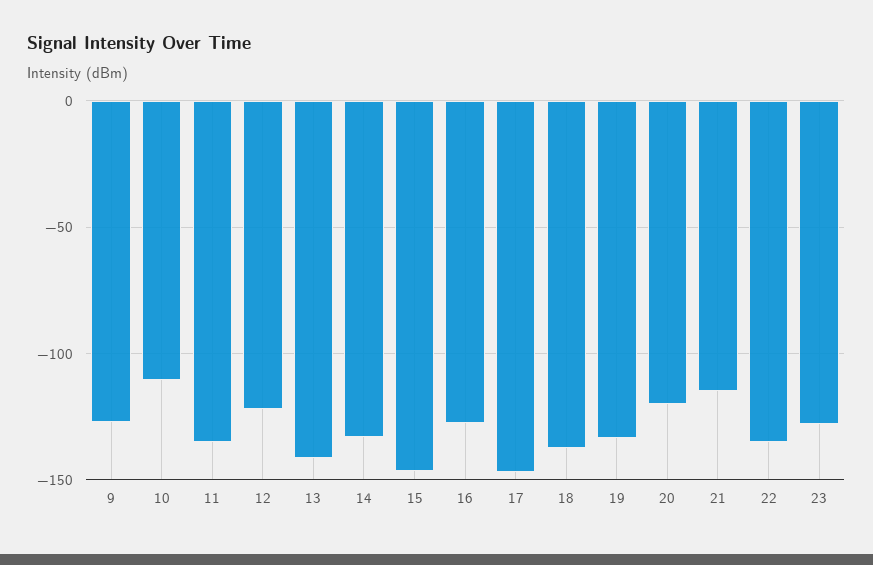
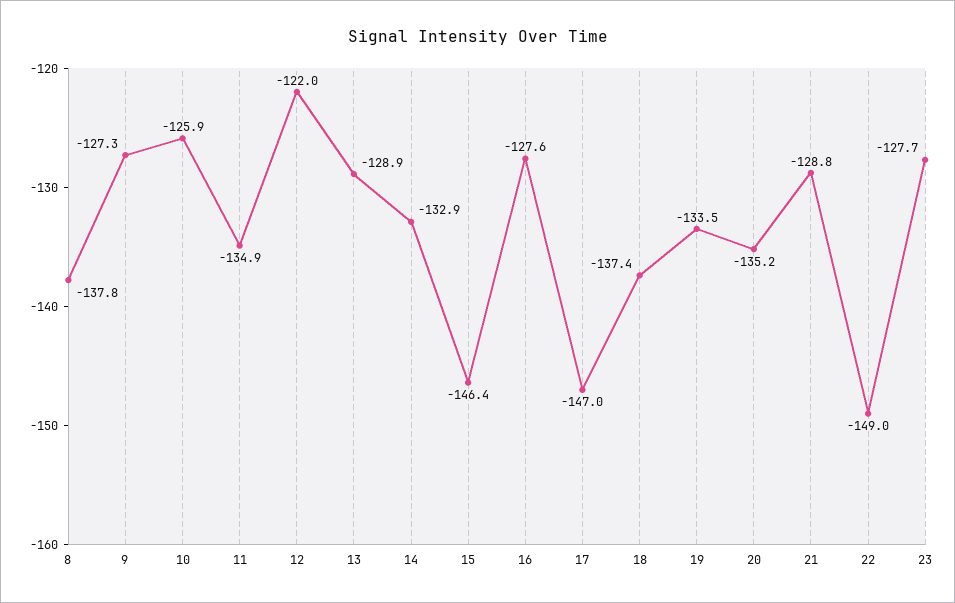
10: -110 -> -125.9
13: -140 -> -128.9
20: -120 -> -135.2
21: -115 -> -128.8
22: -135 -> -149
8: none -> -137.8

